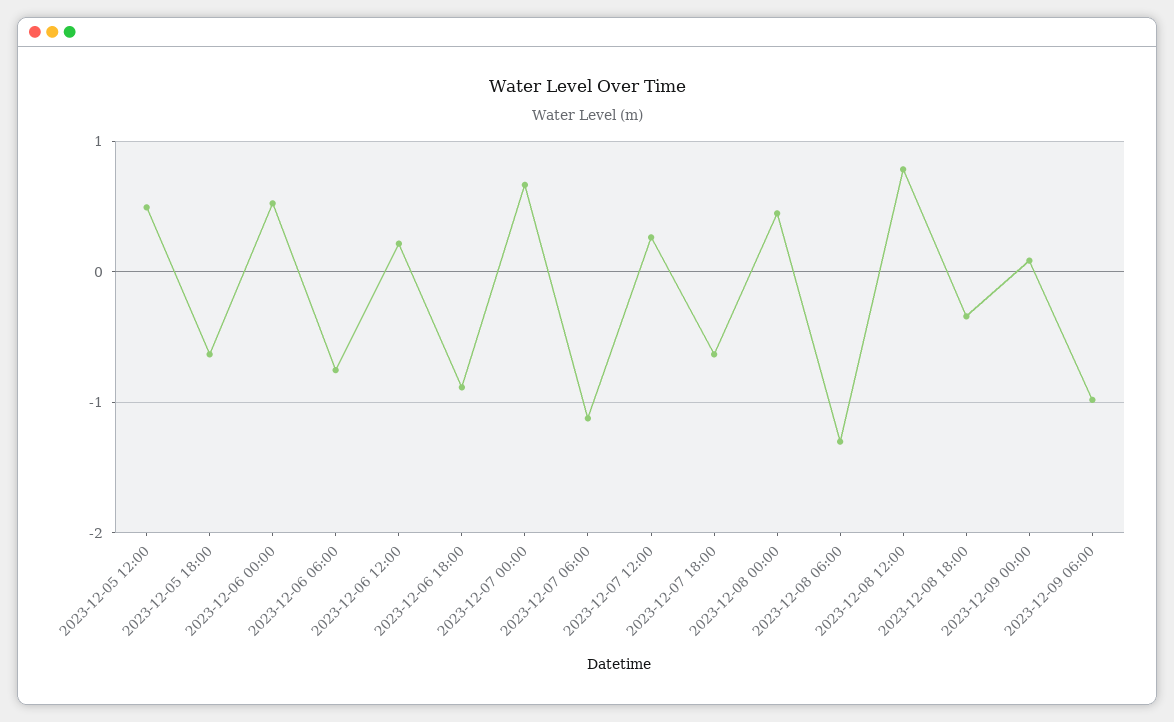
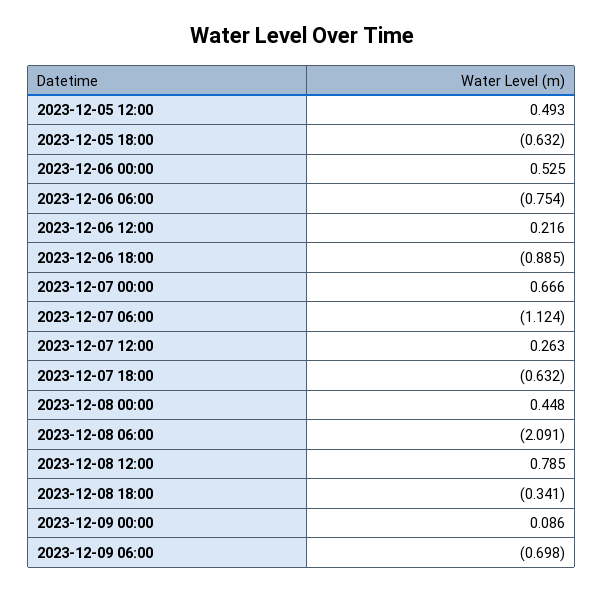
2023-12-08 06:00: -1.3 -> -2.091
2023-12-09 06:00: -1 -> -0.698

